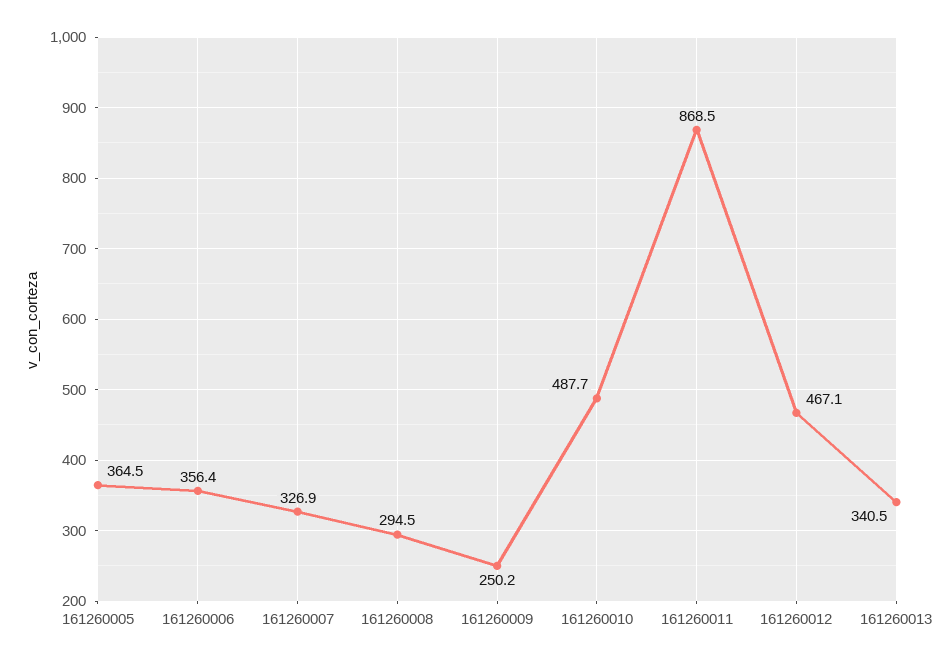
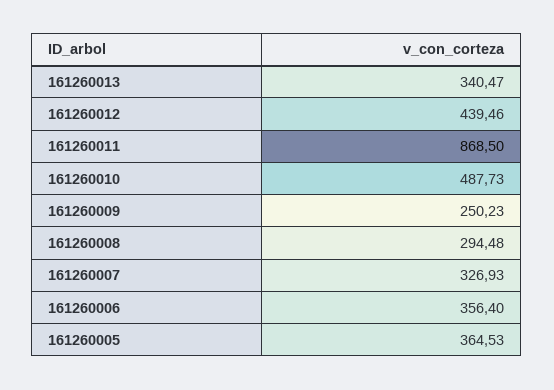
161260012: 467.1 -> 439.46

